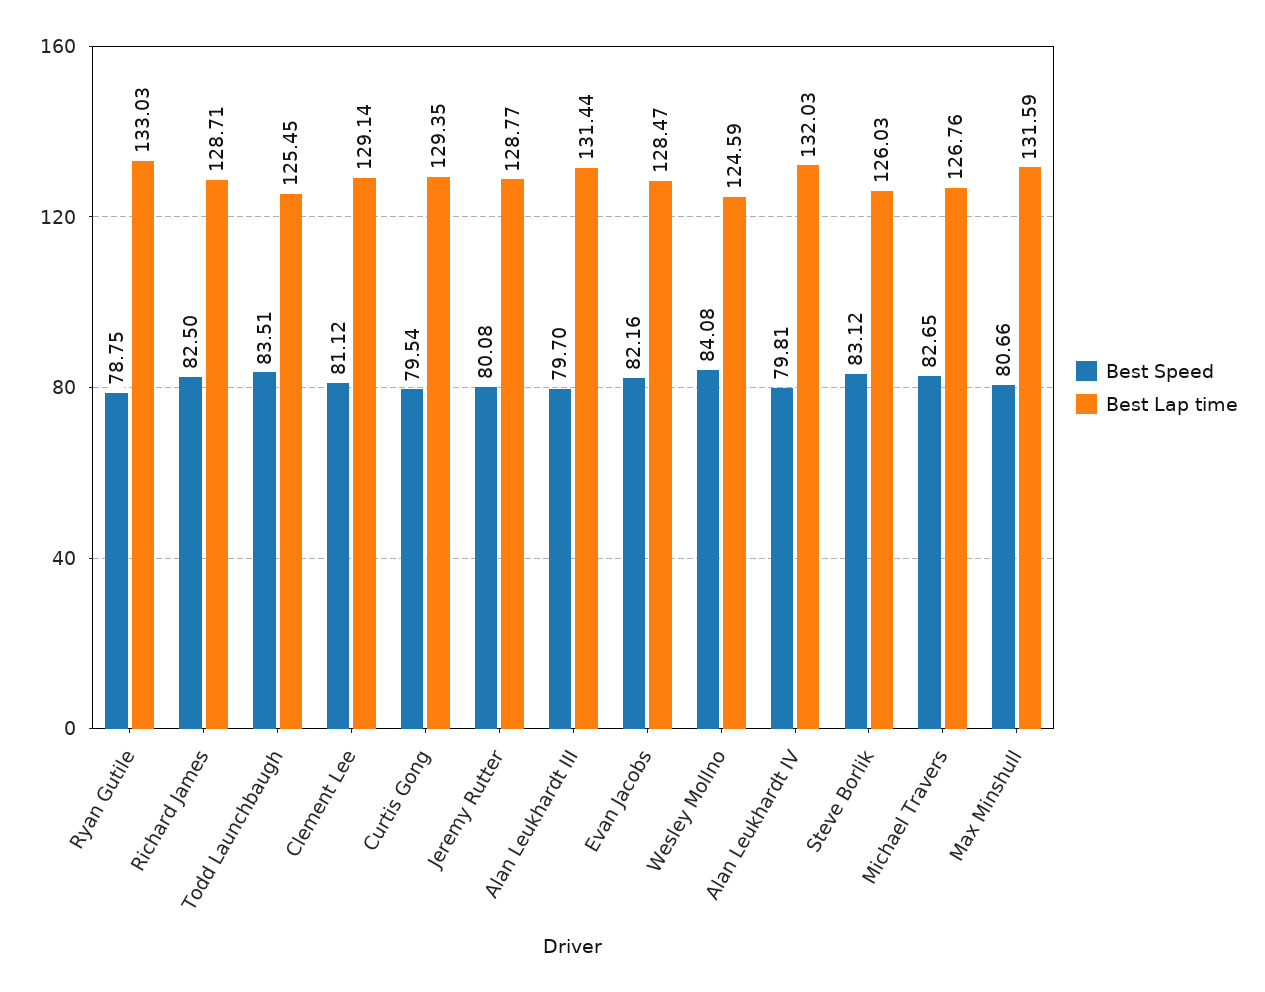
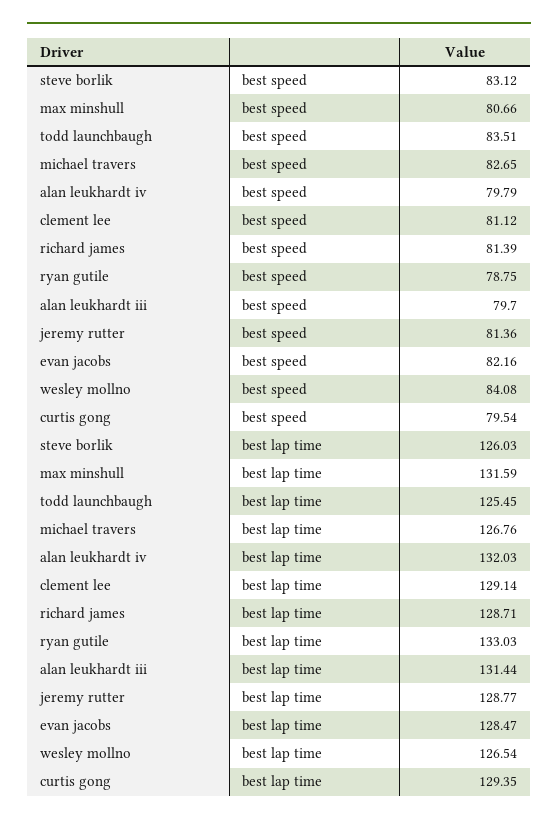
Best Speed, Richard James: 82.5 -> 81.39
Best Speed, Jeremy Rutter: 80.08 -> 81.36
Best Lap time, Wesley Mollno: 124.59 -> 126.54
Best Speed, Alan Leukhardt IV: 79.81 -> 79.79

